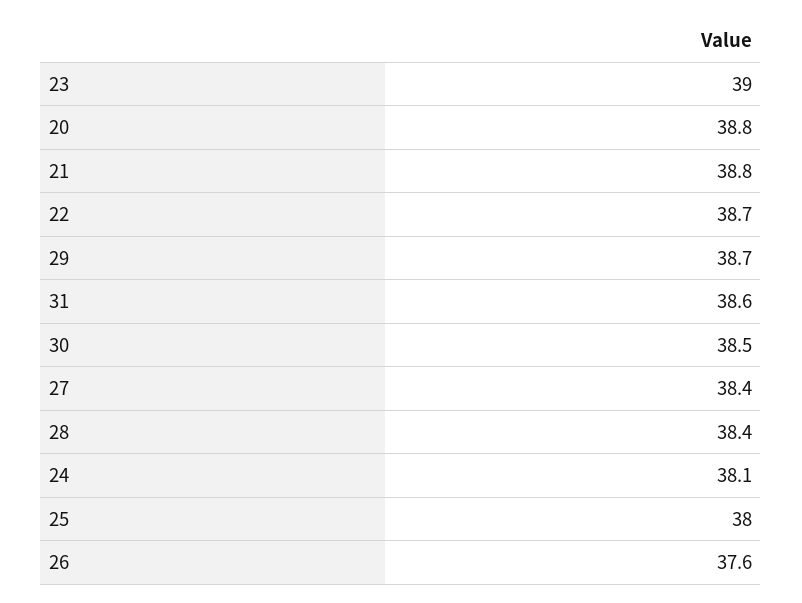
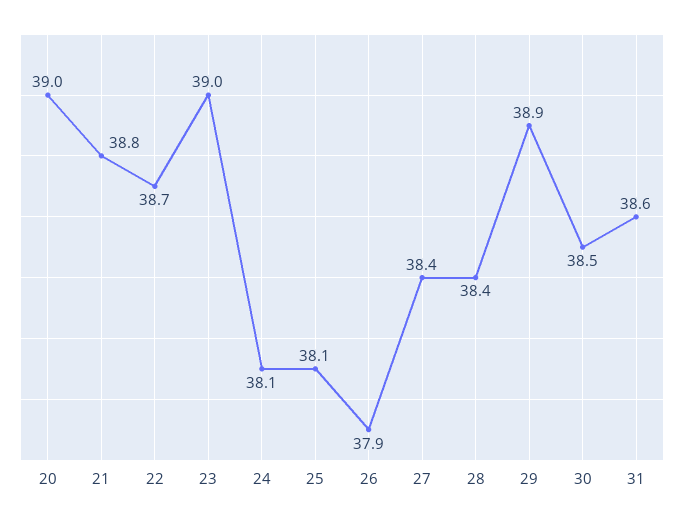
20: 38.8 -> 39
29: 38.7 -> 38.9
25: 38 -> 38.1
26: 37.6 -> 37.9

